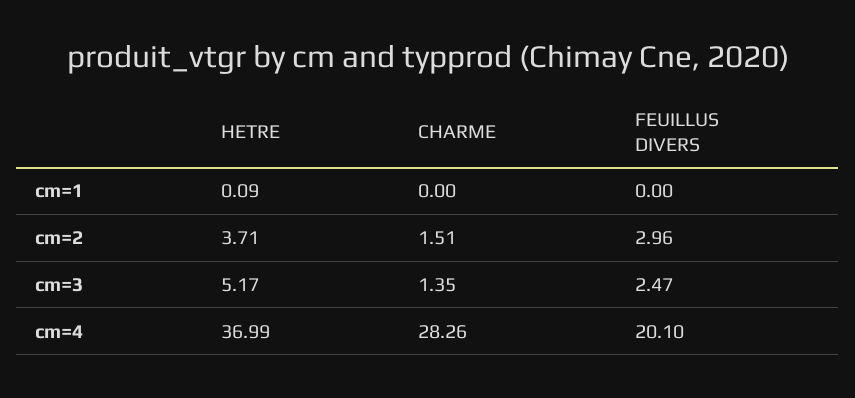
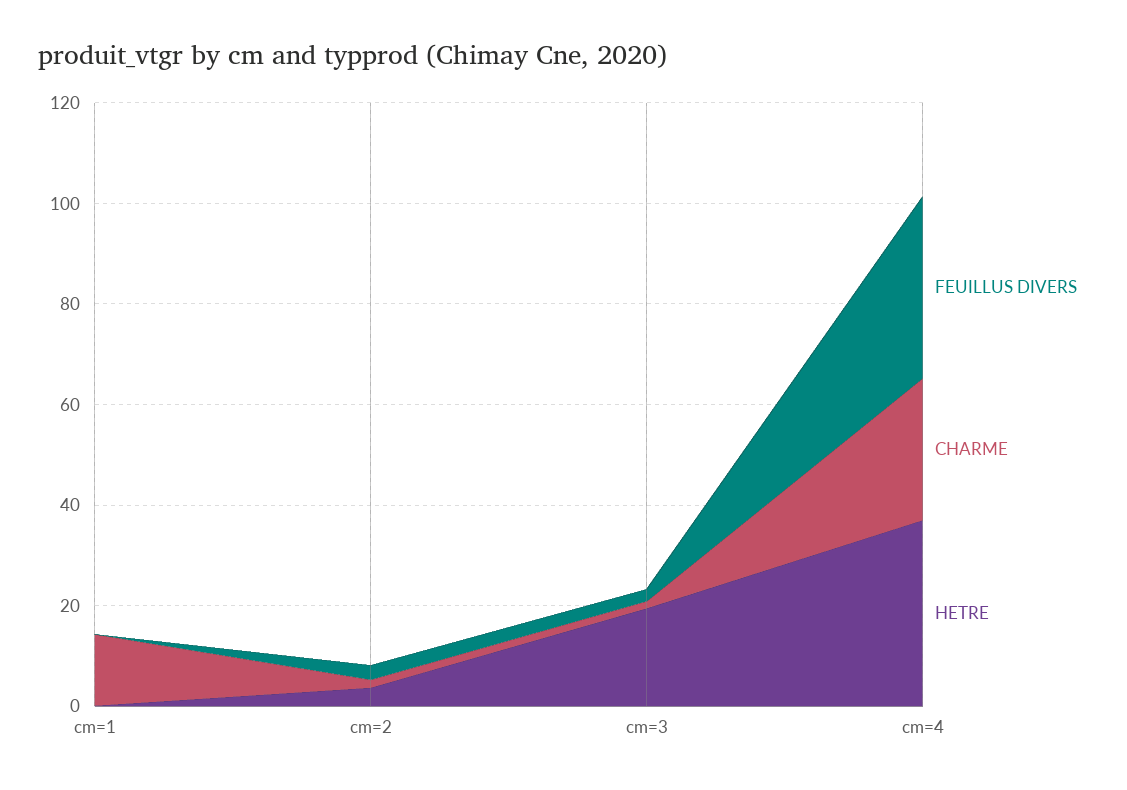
CHARME, cm=1: 0 -> 15
HETRE, cm=3: 5.17 -> 20
FEUILLUS DIVERS, cm=4: 20.1 -> 35

